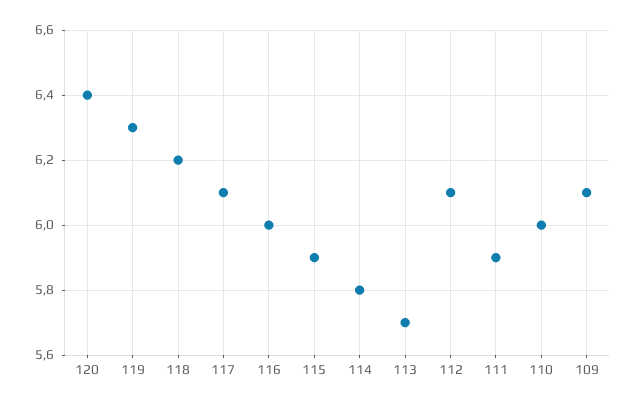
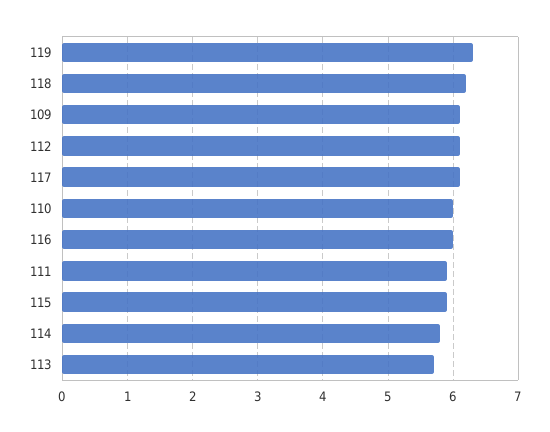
120: 6.4 -> none

